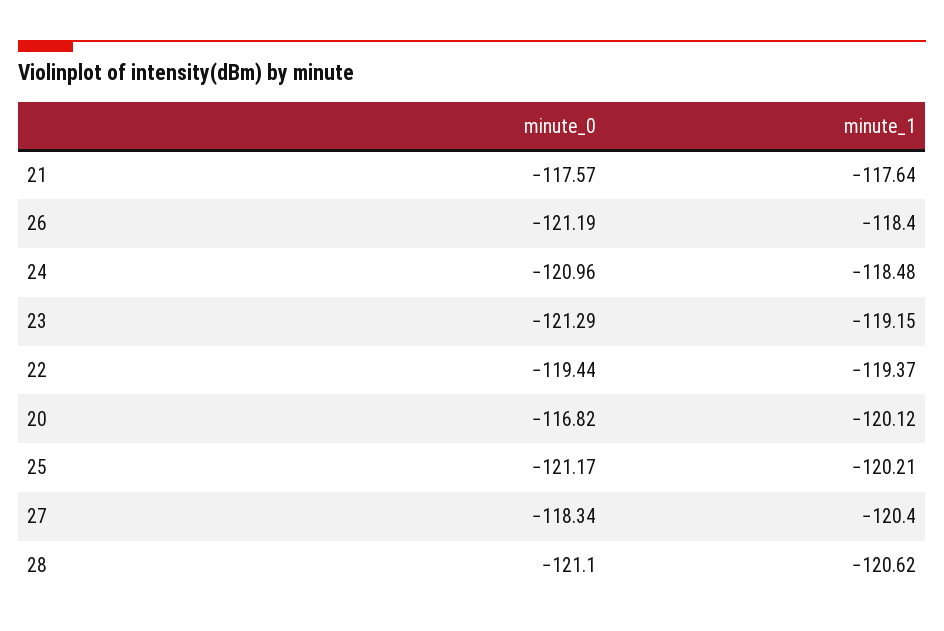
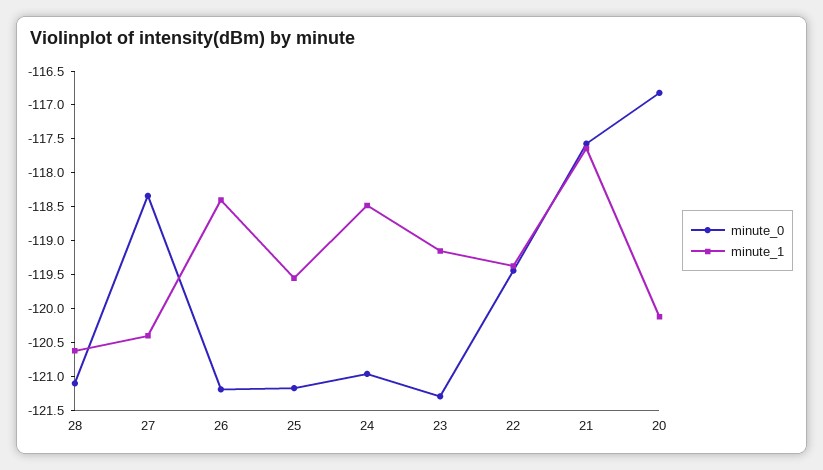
minute_1, 25: -120.21 -> -119.5

